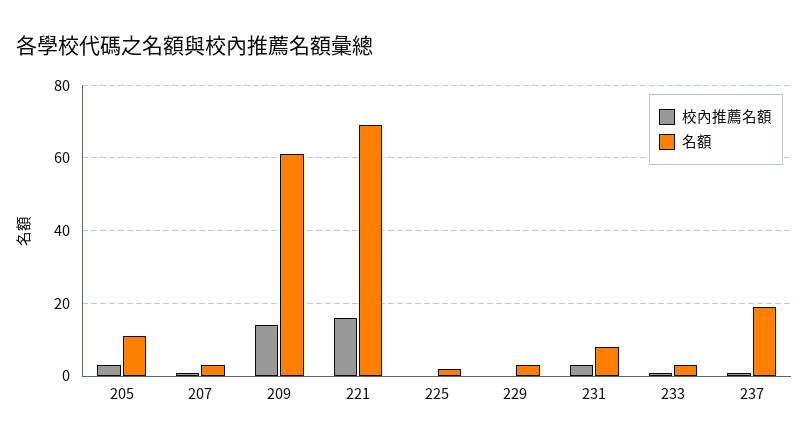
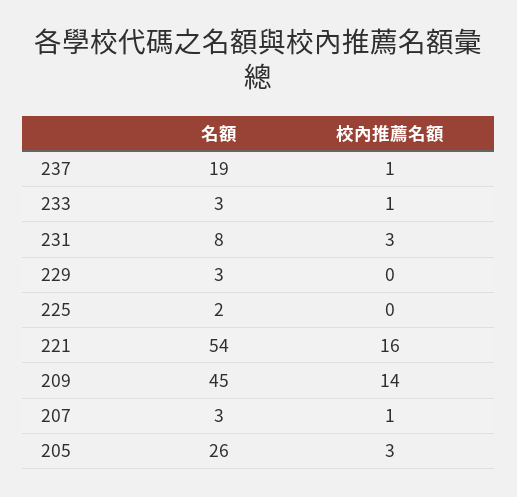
名額, 205: 10 -> 26
名額, 209: 60 -> 45
名額, 221: 70 -> 54

